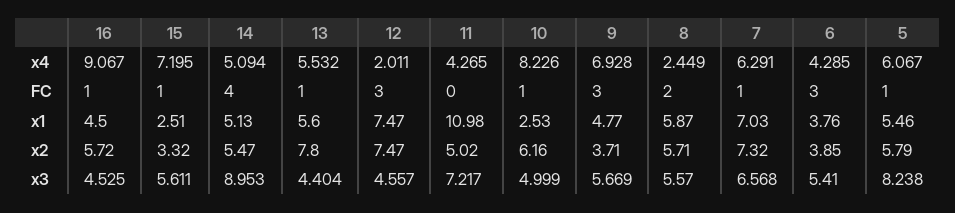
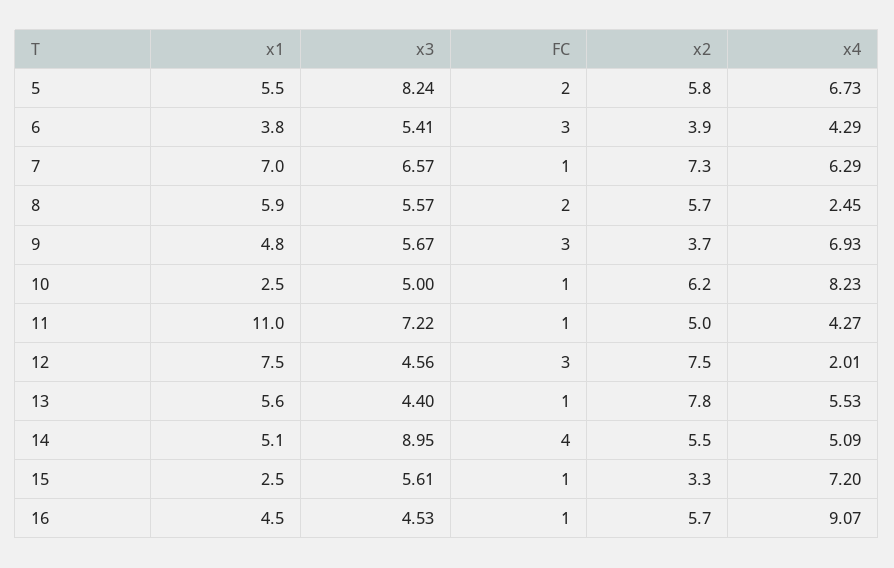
5, x4: 6.067 -> 6.73
11, FC: 0 -> 1
5, FC: 1 -> 2

